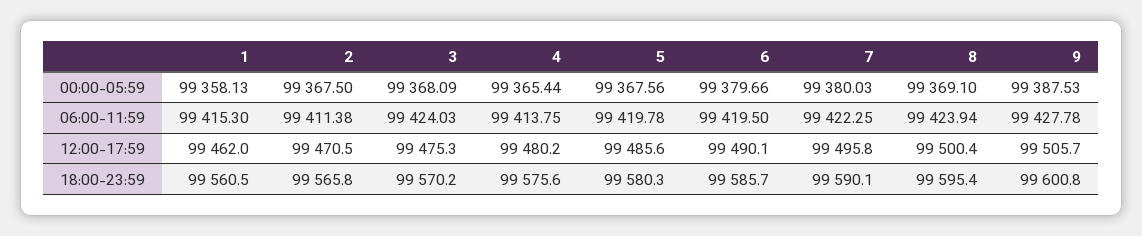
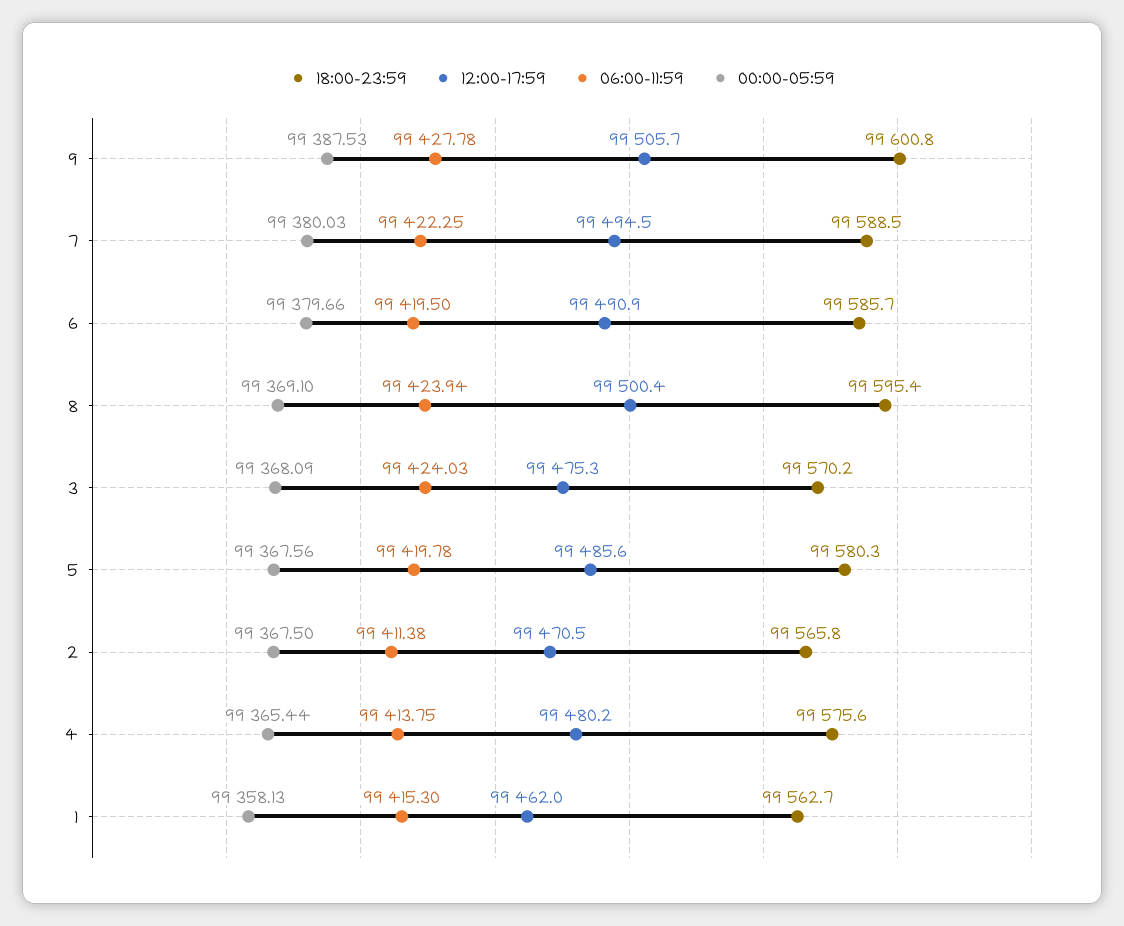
12:00-17:59, 6: 99490.1 -> 99490.9
12:00-17:59, 7: 99495.8 -> 99494.5
18:00-23:59, 1: 99560.5 -> 99562.7
18:00-23:59, 7: 99590.1 -> 99588.5

